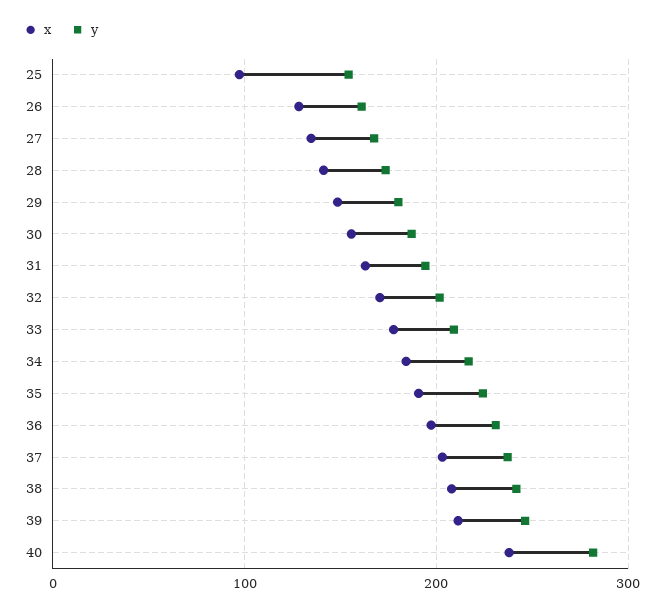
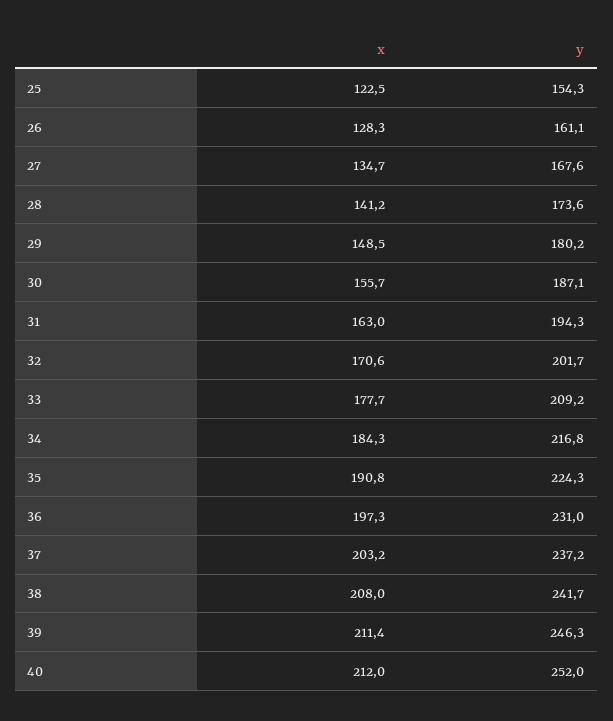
x, 25: 100 -> 122.5
x, 40: 240 -> 212
y, 40: 280 -> 252

